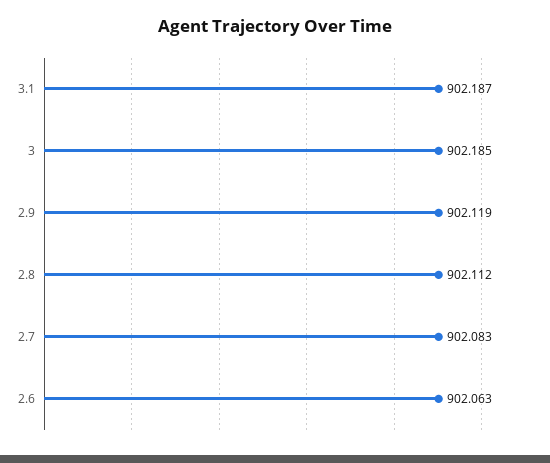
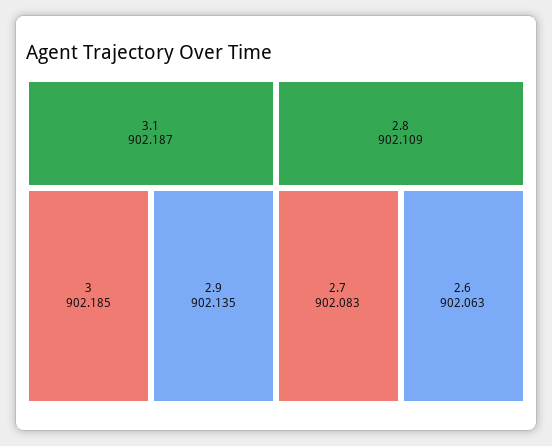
2.9: 902.119 -> 902.135
2.8: 902.112 -> 902.109

